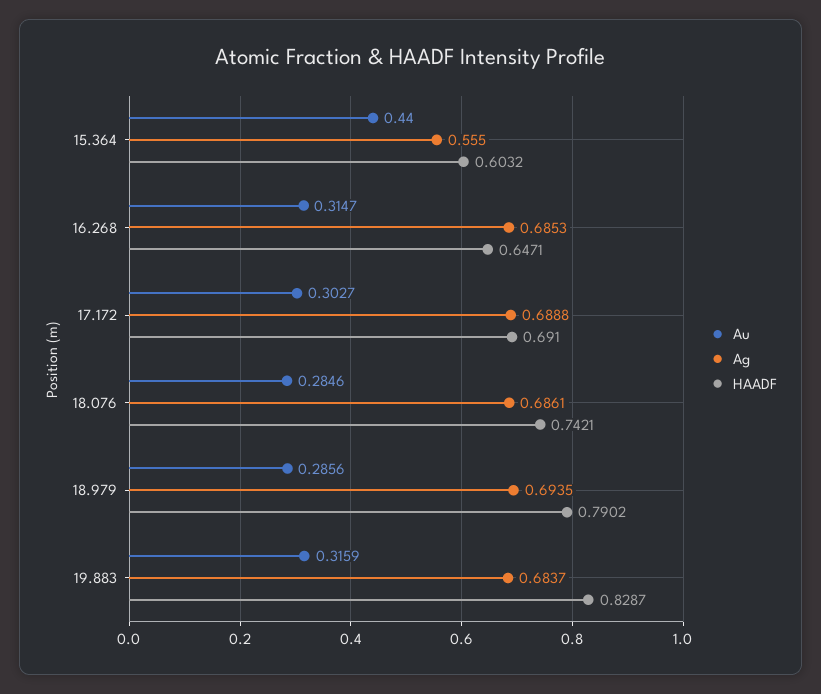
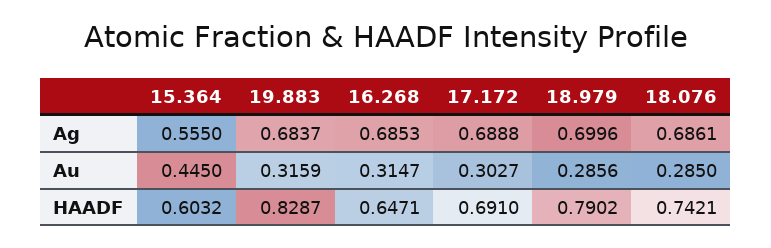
Au, 15.364: 0.44 -> 0.445
Au, 18.076: 0.2846 -> 0.285
Ag, 18.979: 0.6935 -> 0.6996

